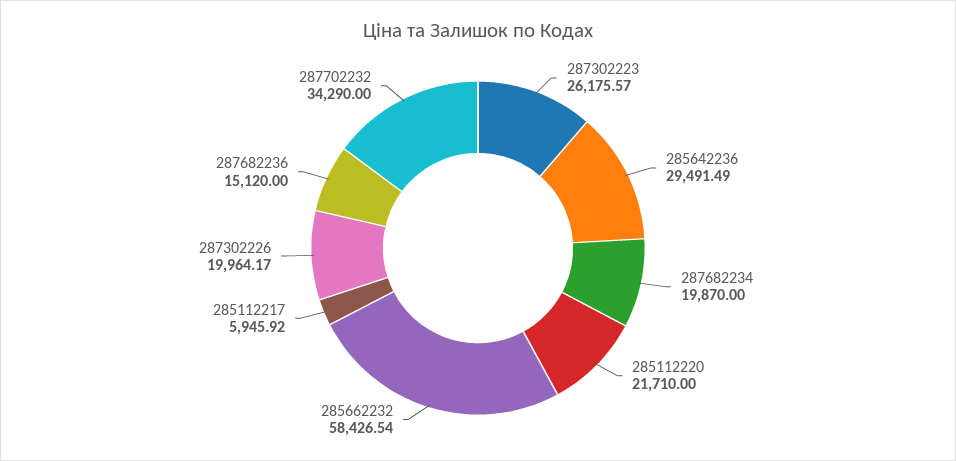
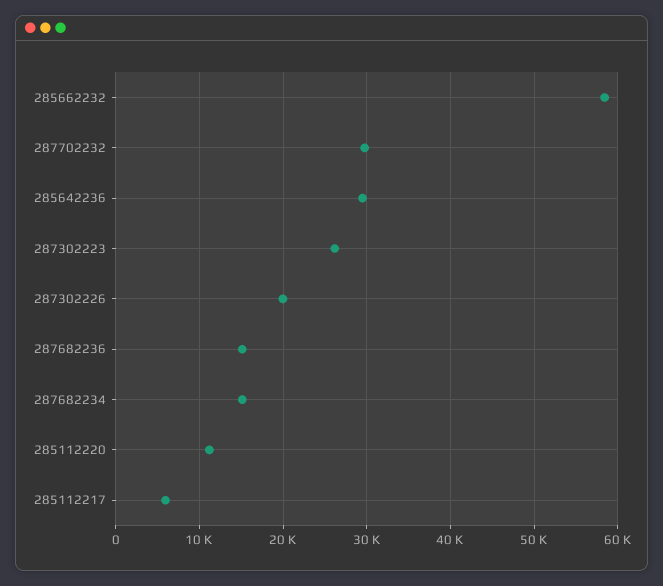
287682234: 19870 -> 15000
285112220: 21710 -> 11000
287702232: 34290 -> 30000

